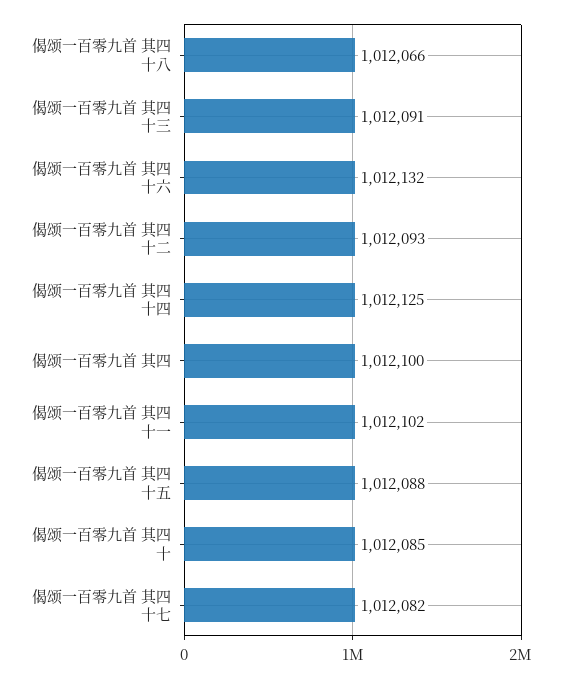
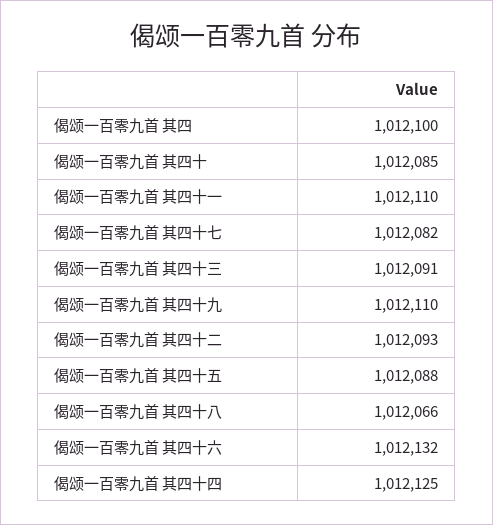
偈颂一百零九首 其四十一: 1012102 -> 1012110
偈颂一百零九首 其四十九: none -> 1012110

